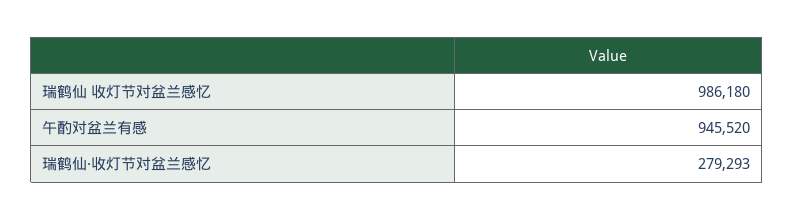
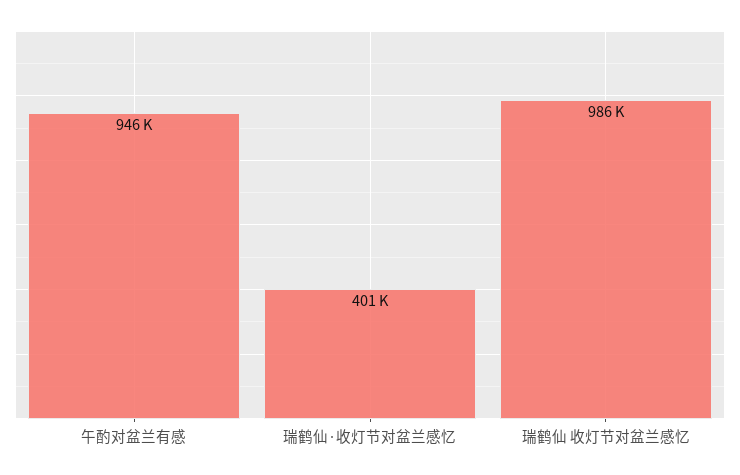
瑞鹤仙·收灯节对盆兰感忆: 279293 -> 401000

